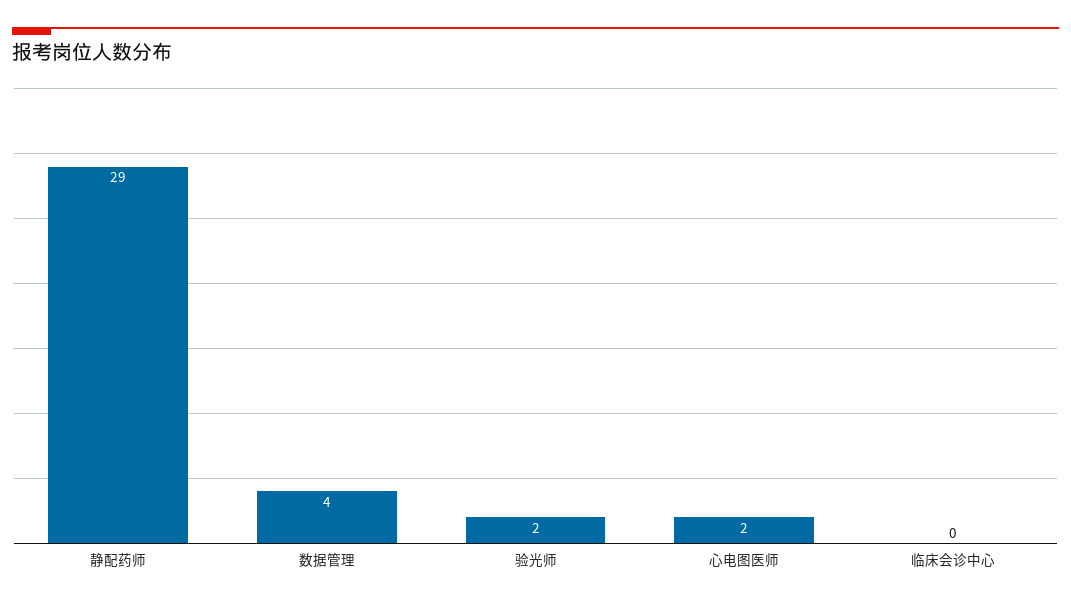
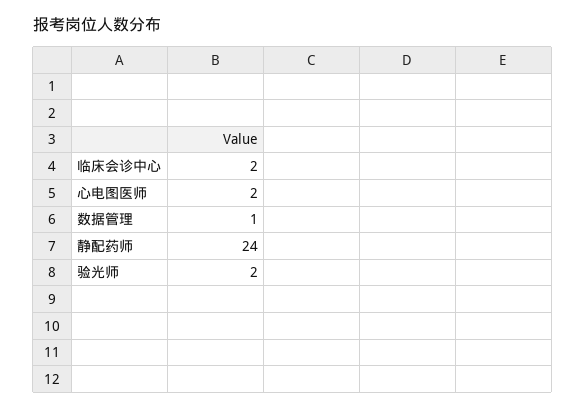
静配药师: 29 -> 24
数据管理: 4 -> 1
临床会诊中心: 0 -> 2

